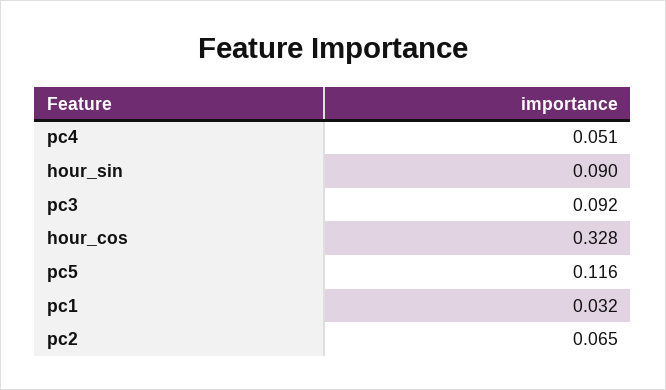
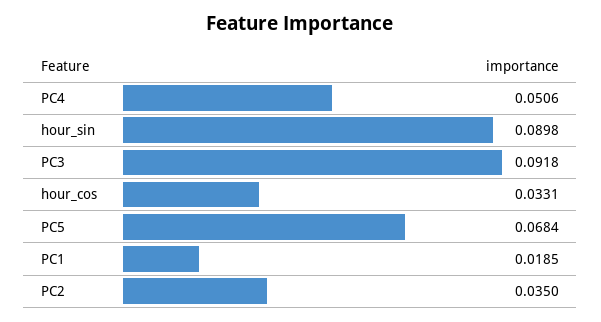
hour_cos: 0.328 -> 0.0331
pc5: 0.116 -> 0.0684
pc1: 0.032 -> 0.0185
pc2: 0.065 -> 0.035

